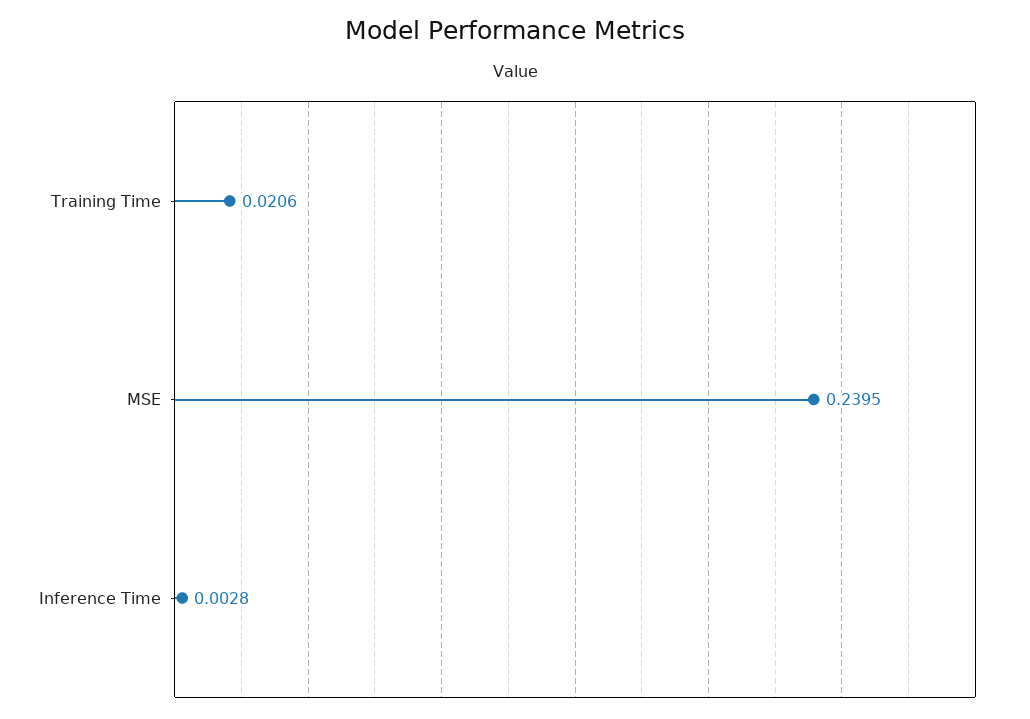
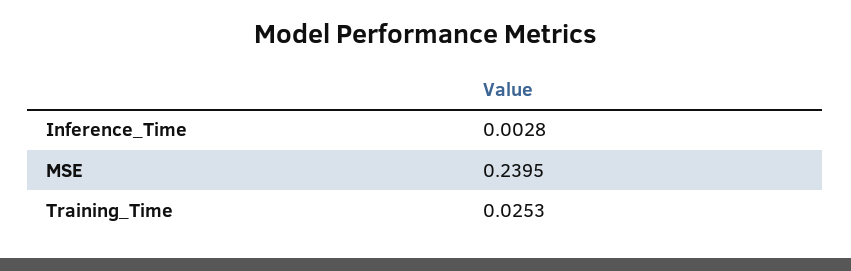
Training Time: 0.0206 -> 0.0253

